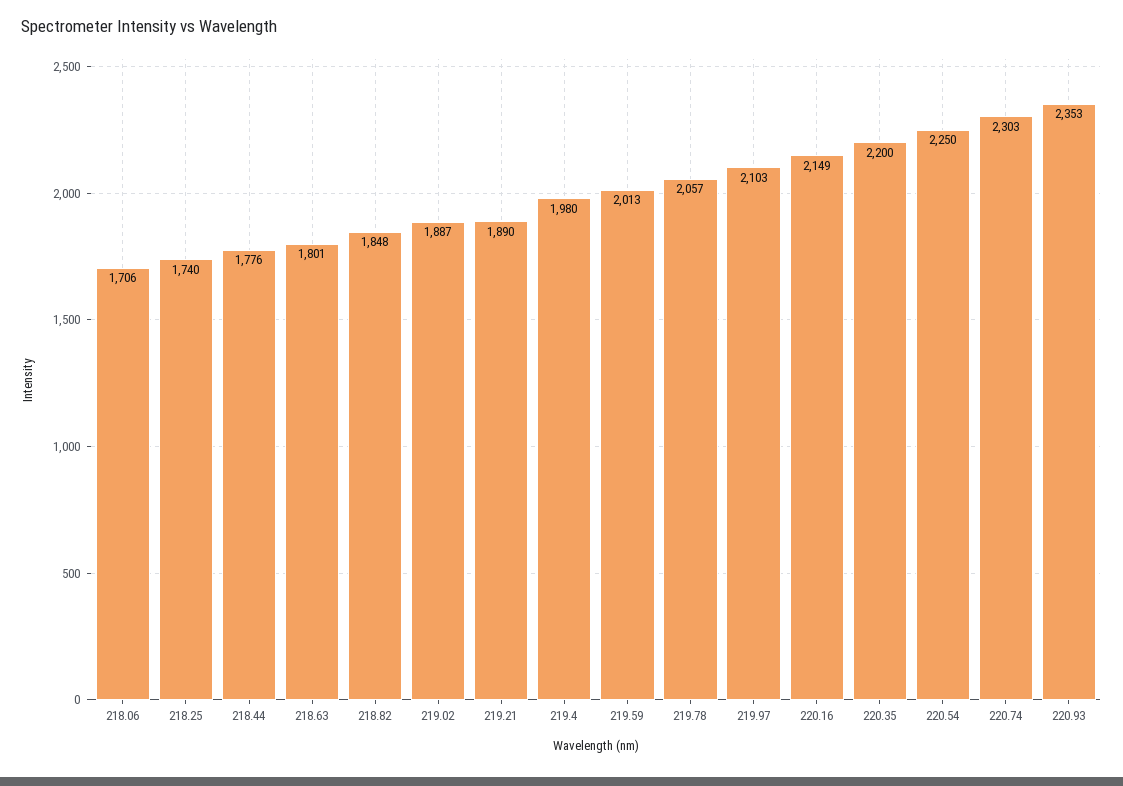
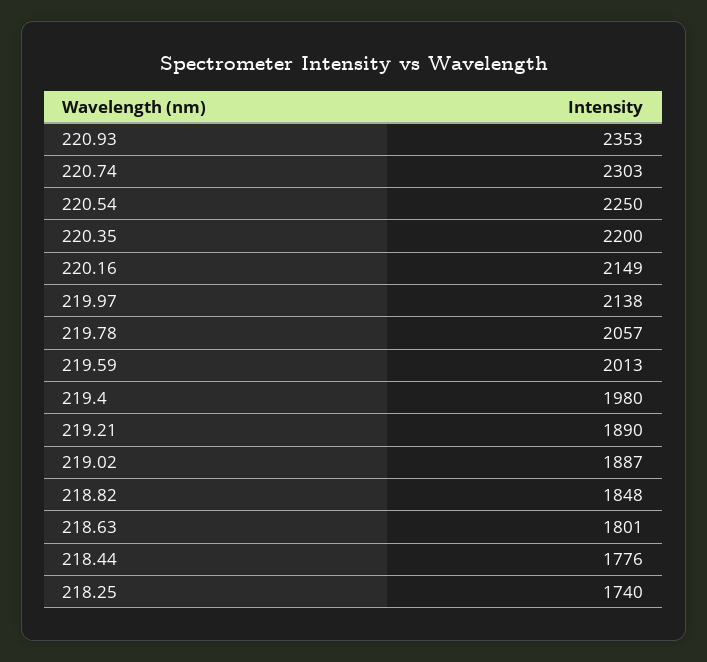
218.06: 1706 -> none
219.97: 2103 -> 2138

